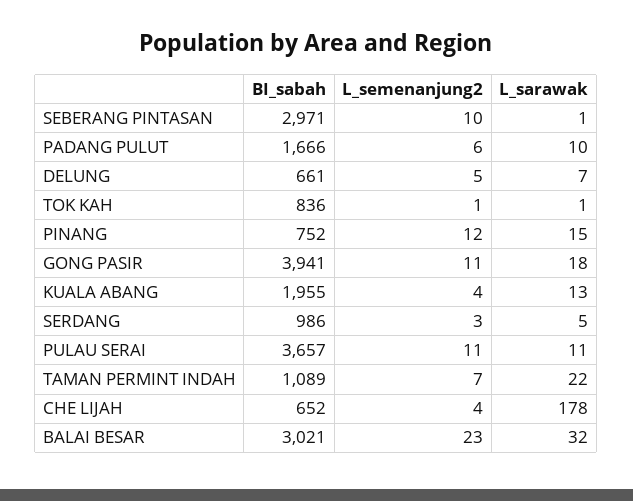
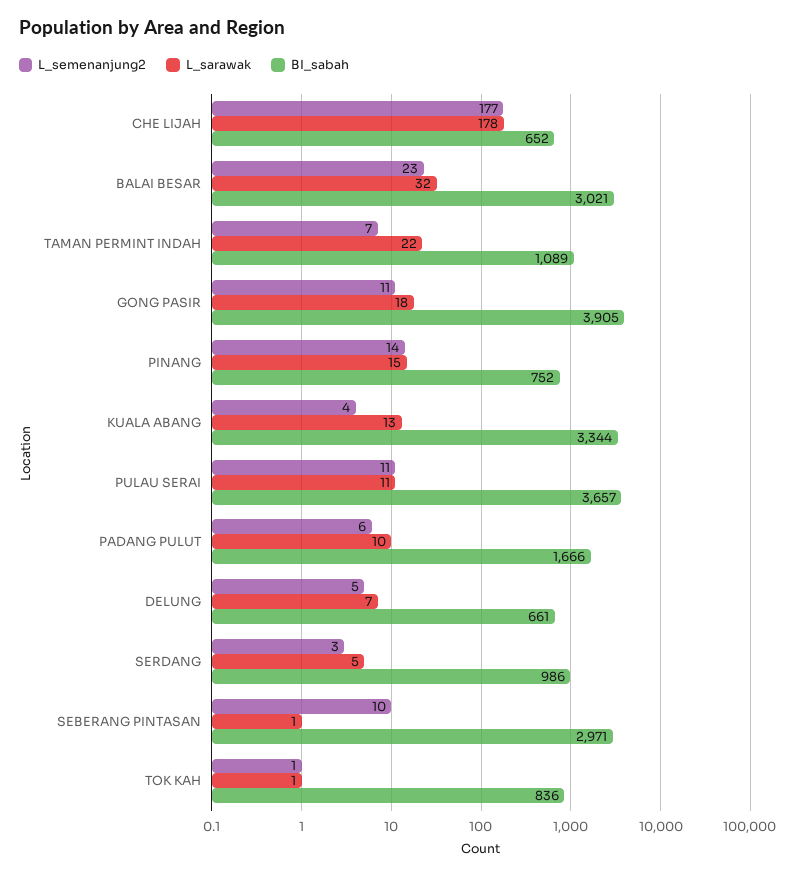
L_semenanjung2, PINANG: 12 -> 14
BI_sabah, GONG PASIR: 3941 -> 3905
BI_sabah, KUALA ABANG: 1955 -> 3344
L_semenanjung2, CHE LIJAH: 4 -> 177

